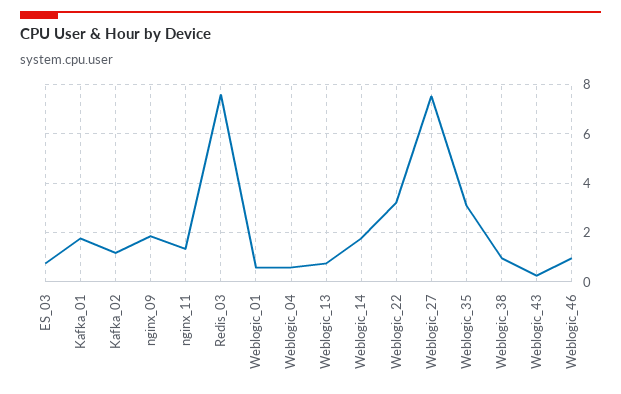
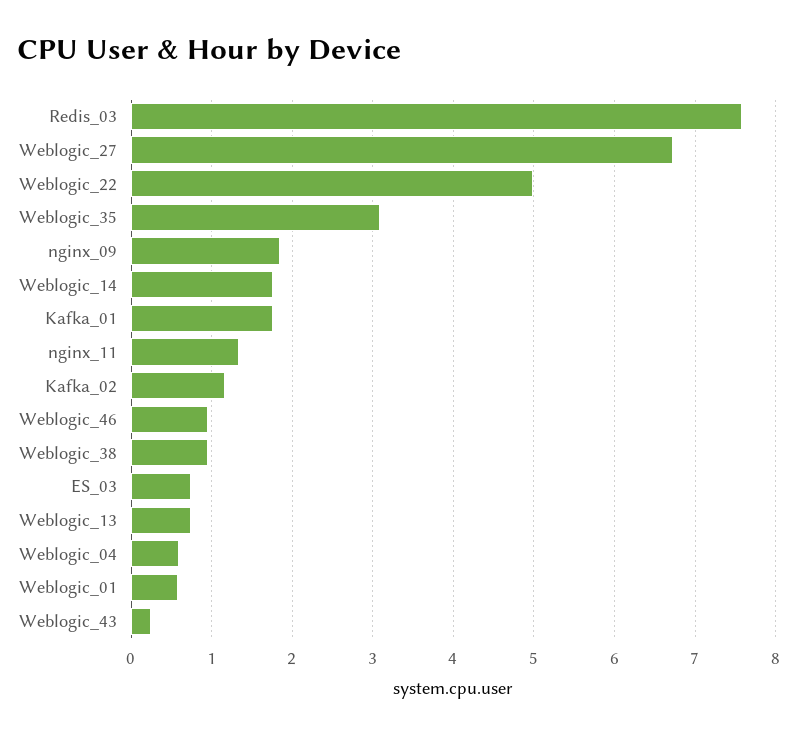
Weblogic_22: 3.25 -> 5
Weblogic_27: 7.5 -> 6.7

